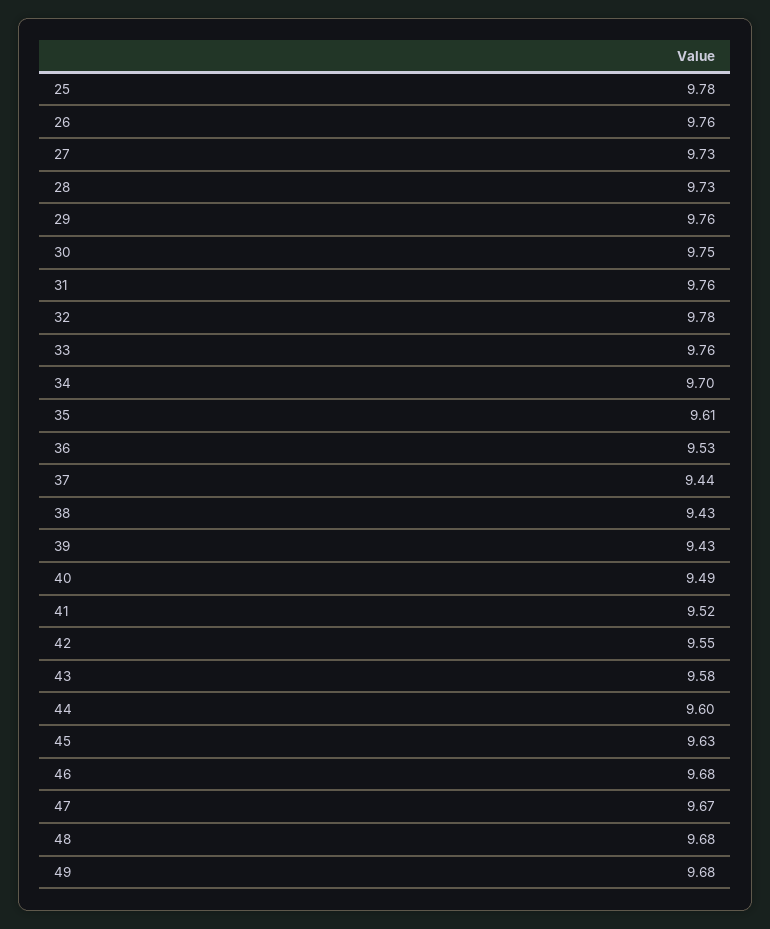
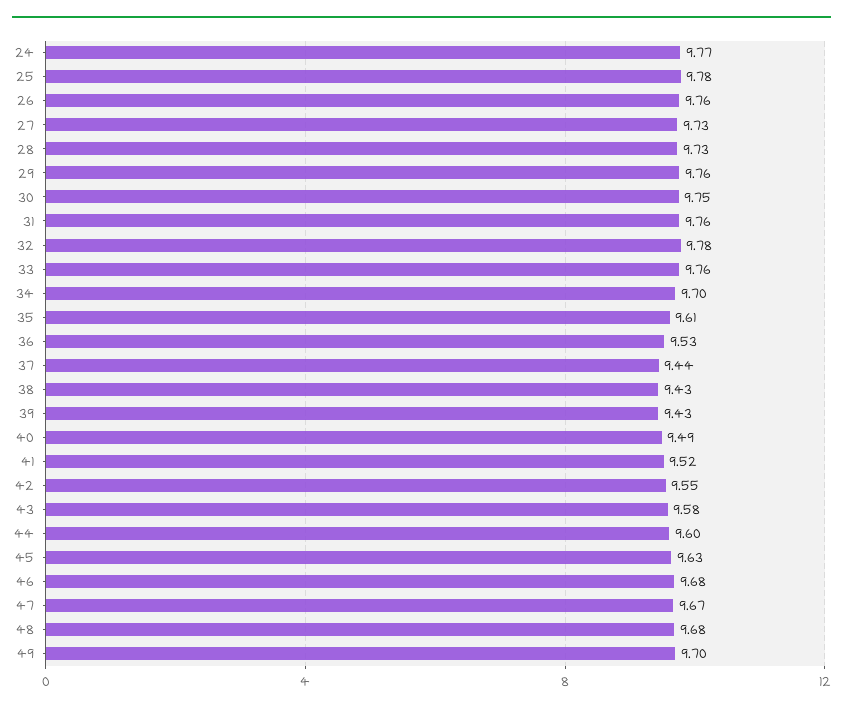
49: 9.68 -> 9.7
24: none -> 9.77

